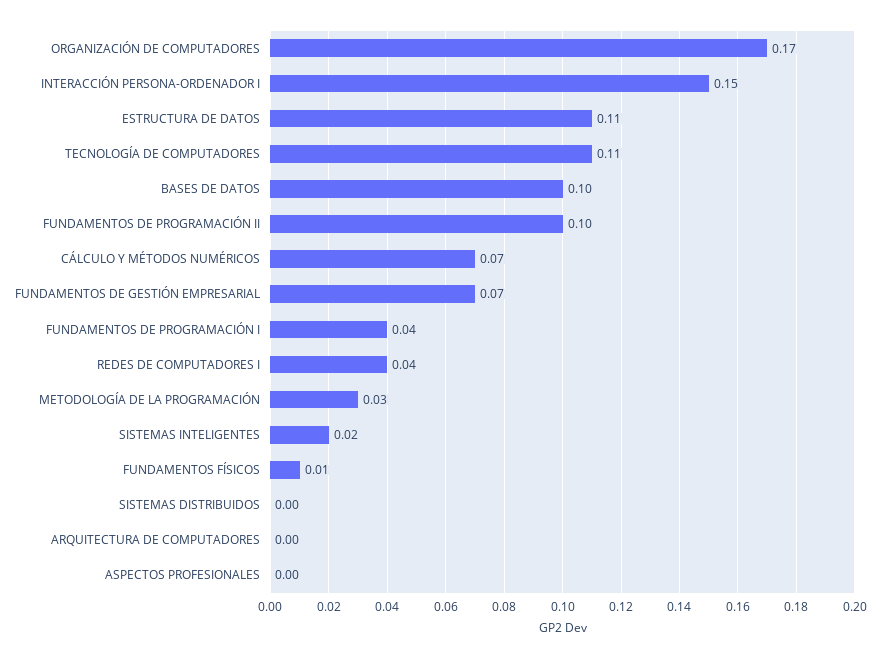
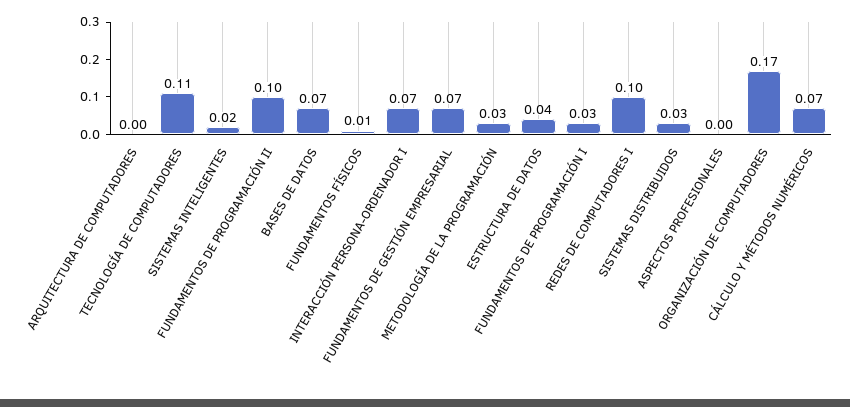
INTERACCIÓN PERSONA-ORDENADOR I: 0.15 -> 0.07
ESTRUCTURA DE DATOS: 0.11 -> 0.04
BASES DE DATOS: 0.1 -> 0.07
FUNDAMENTOS DE PROGRAMACIÓN I: 0.04 -> 0.03
REDES DE COMPUTADORES I: 0.04 -> 0.1
SISTEMAS DISTRIBUIDOS: 0 -> 0.03

